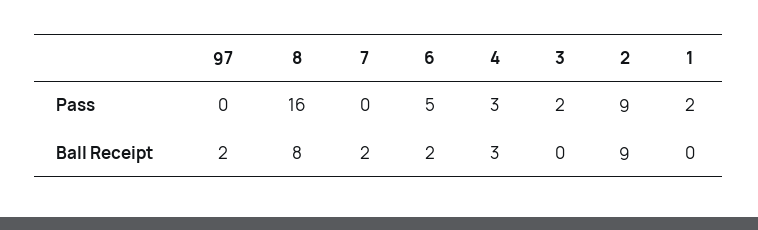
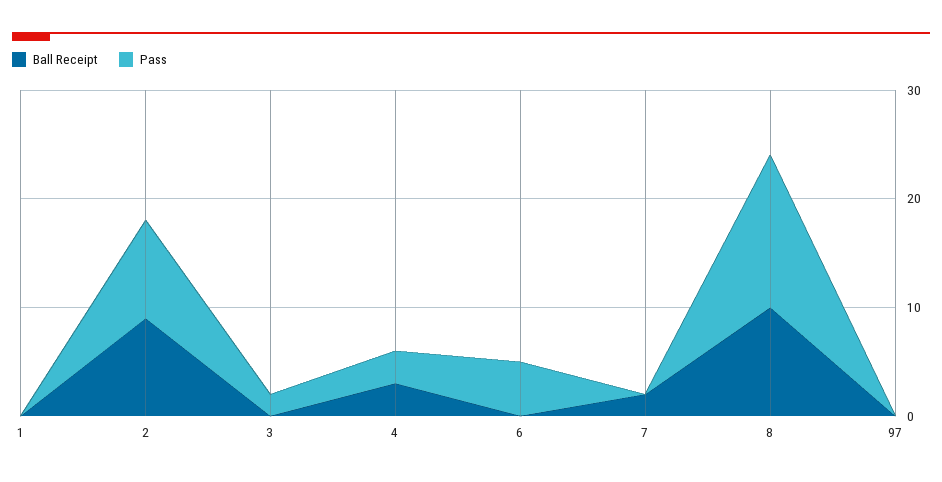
Pass, 8: 16 -> 14
Pass, 1: 2 -> 0
Ball Receipt, 97: 2 -> 0
Ball Receipt, 8: 8 -> 10
Ball Receipt, 6: 2 -> 0

